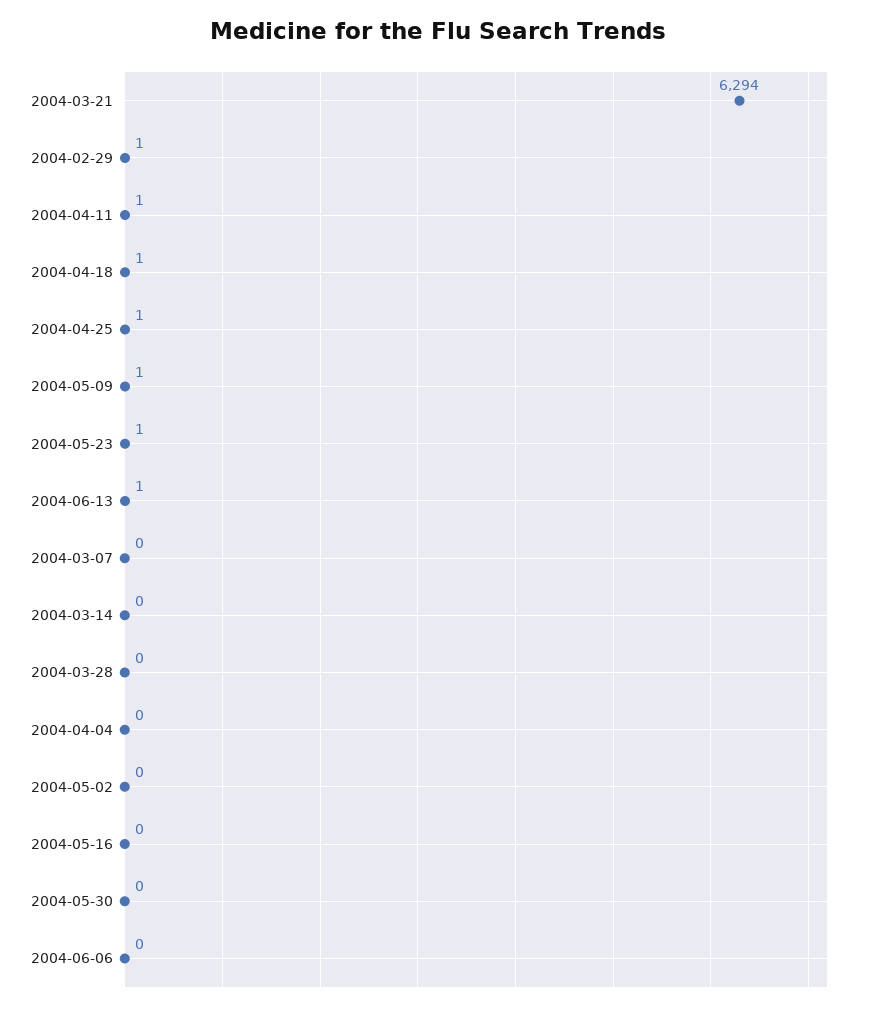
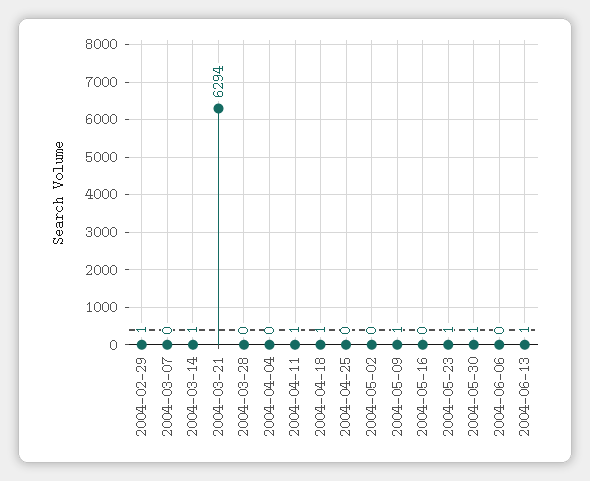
2004-04-25: 1 -> 0
2004-03-14: 0 -> 1
2004-05-30: 0 -> 1

